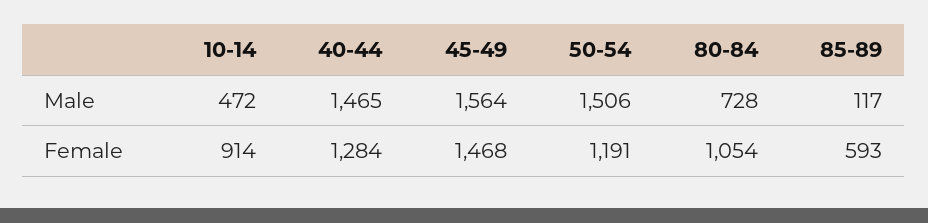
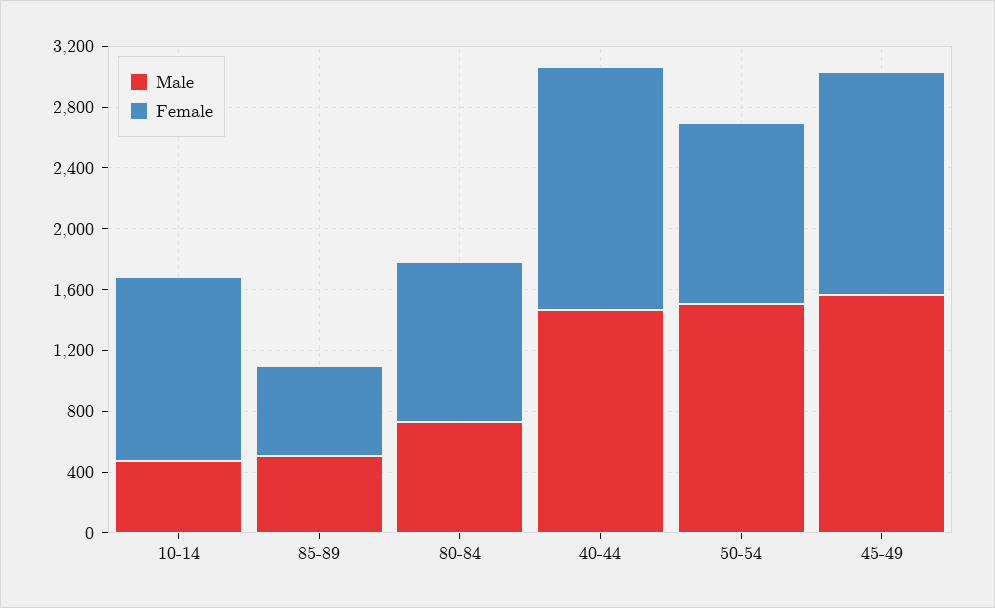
Male, 85-89: 117 -> 500
Female, 10-14: 914 -> 1200
Female, 40-44: 1284 -> 1600

